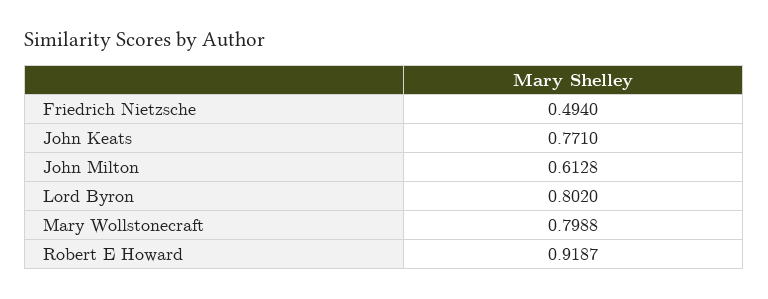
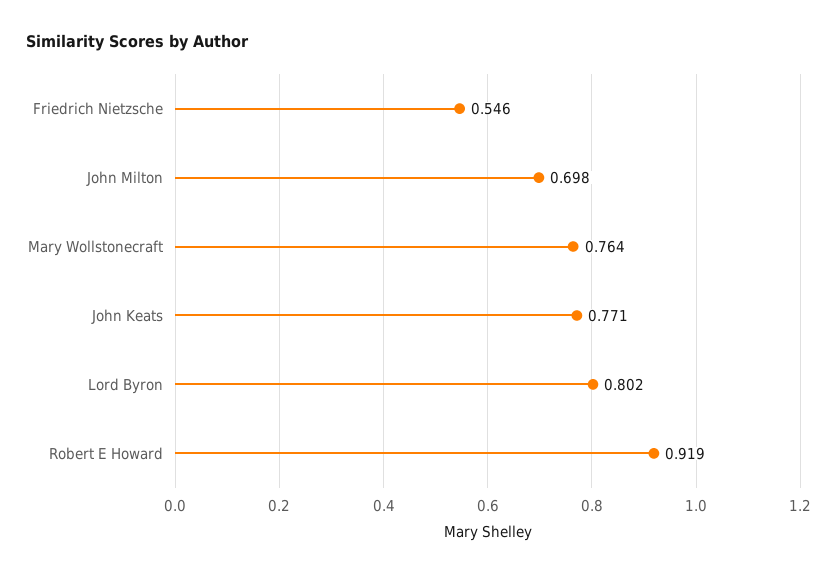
Friedrich Nietzsche: 0.494 -> 0.546
John Milton: 0.6128 -> 0.698
Mary Wollstonecraft: 0.7988 -> 0.764

